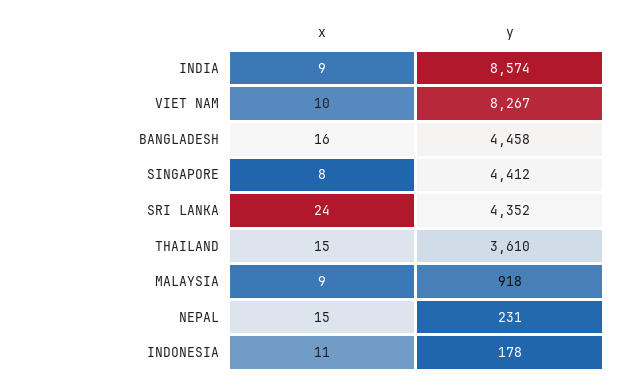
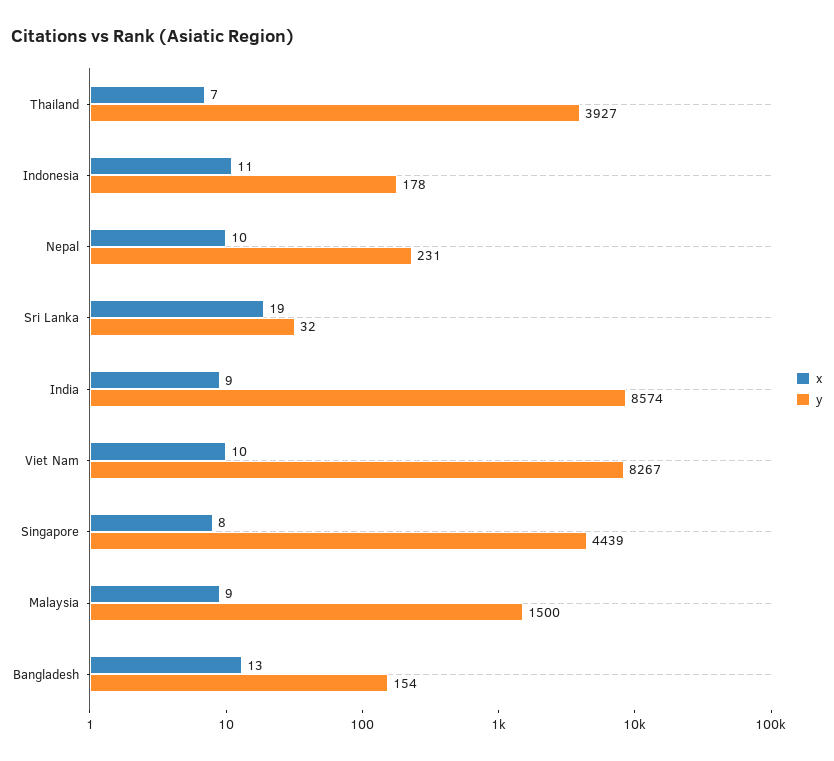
x, BANGLADESH: 16 -> 13
y, BANGLADESH: 4458 -> 154
y, SINGAPORE: 4412 -> 4439
x, SRI LANKA: 24 -> 19
y, SRI LANKA: 4352 -> 32
x, THAILAND: 15 -> 7
y, THAILAND: 3610 -> 3927
y, MALAYSIA: 918 -> 1500
x, NEPAL: 15 -> 10

